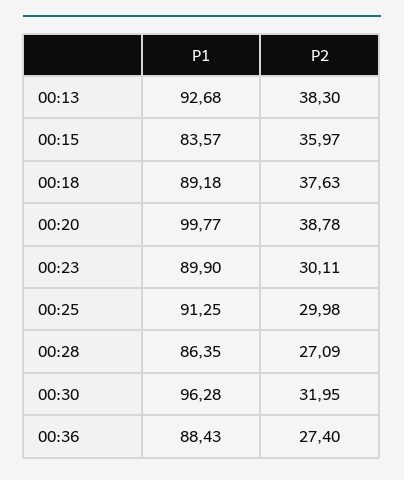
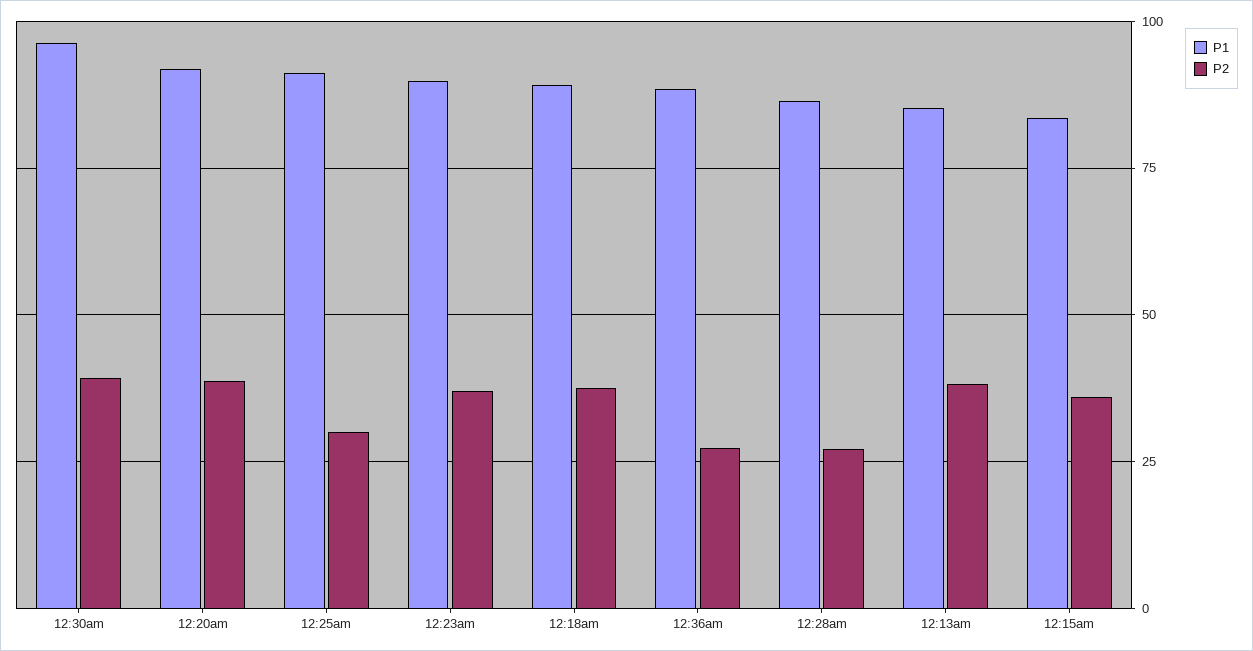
P1, 00:13: 92.68 -> 85
P1, 00:20: 99.77 -> 92.5
P2, 00:23: 30.11 -> 37.5
P2, 00:30: 31.95 -> 40

